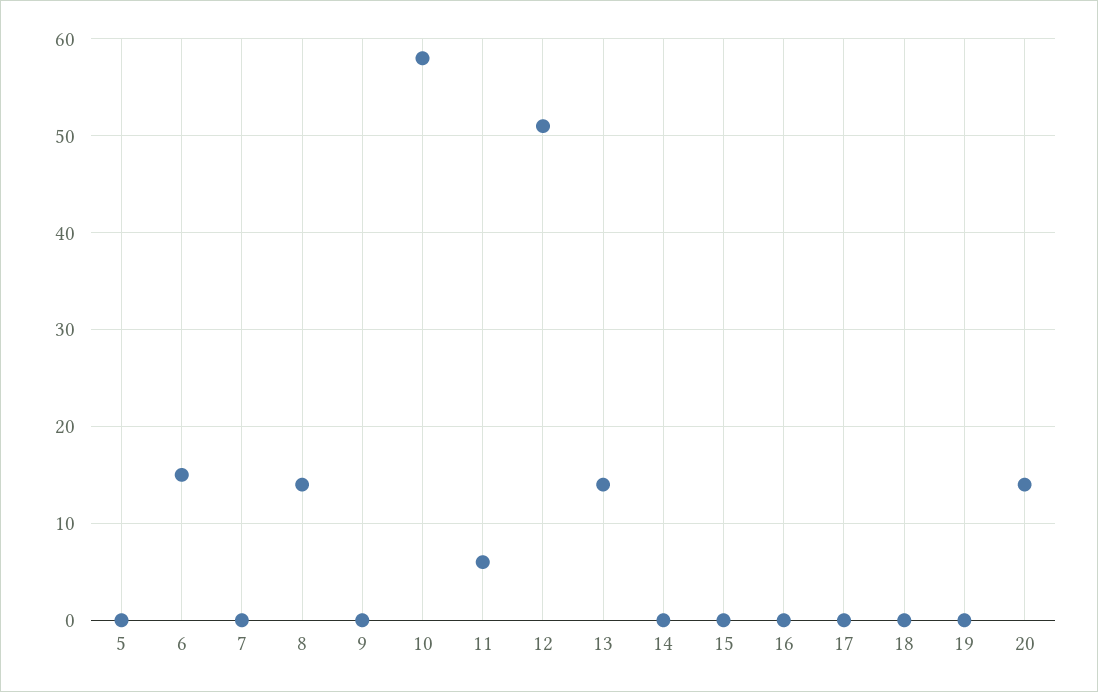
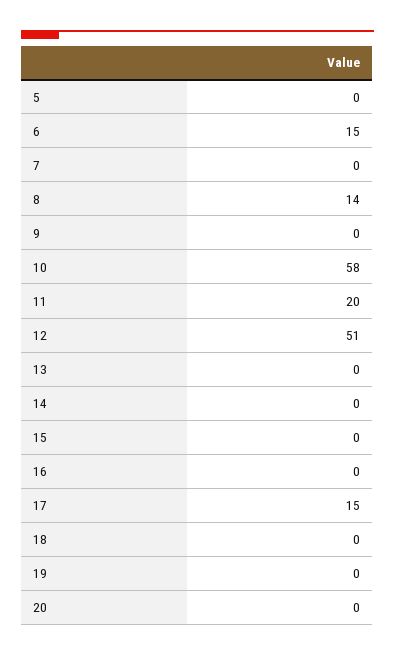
11: 6 -> 20
13: 14 -> 0
17: 0 -> 15
20: 14 -> 0

